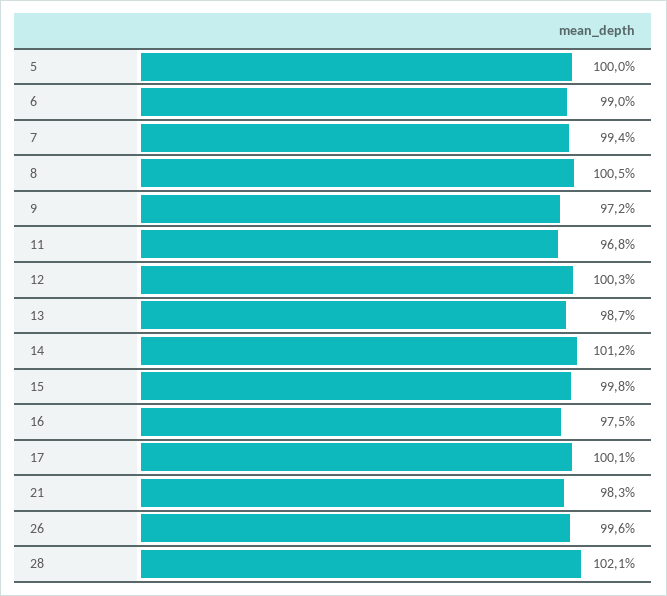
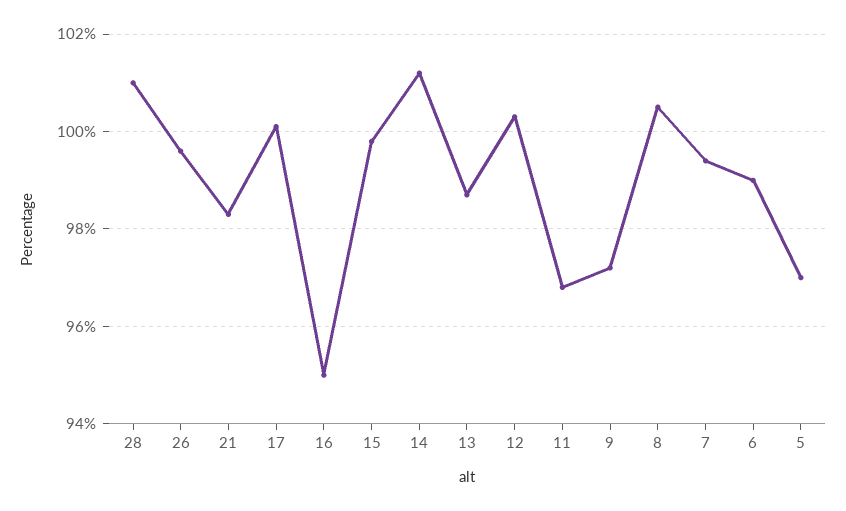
5: 100 -> 97
16: 97.5 -> 95
28: 102.1 -> 101

